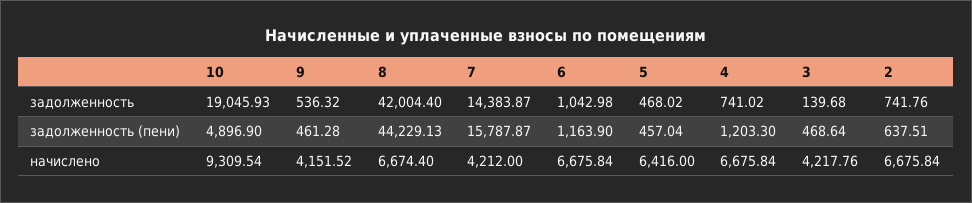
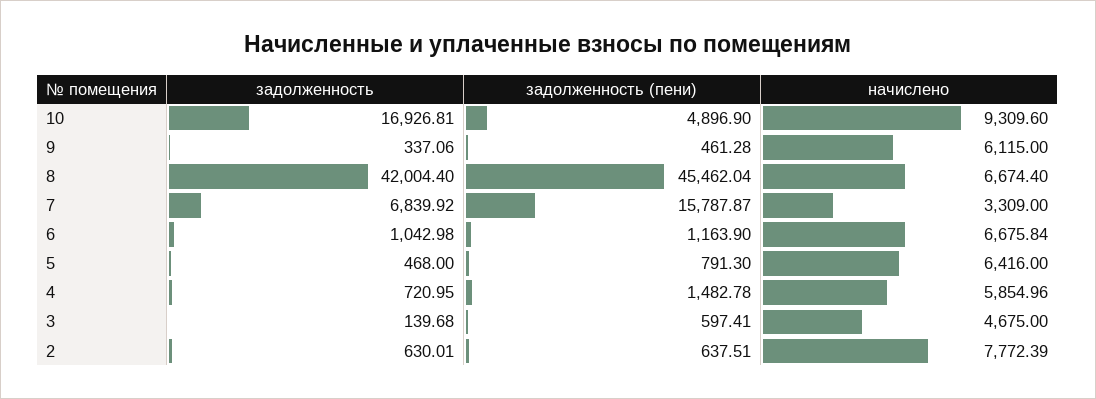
10, задолженность: 19045.93 -> 16926.81
9, задолженность: 536.32 -> 337.06
7, задолженность: 14383.87 -> 6839.92
5, задолженность: 468.02 -> 468
4, задолженность: 741.02 -> 720.95
2, задолженность: 741.76 -> 630.01
8, задолженность (пени): 44229.13 -> 45462.04
5, задолженность (пени): 457.04 -> 791.3
4, задолженность (пени): 1203.3 -> 1482.78
3, задолженность (пени): 468.64 -> 597.41
10, начислено: 9309.54 -> 9309.6
9, начислено: 4151.52 -> 6115
7, начислено: 4212 -> 3309
4, начислено: 6675.84 -> 5854.96
3, начислено: 4217.76 -> 4675
2, начислено: 6675.84 -> 7772.39

